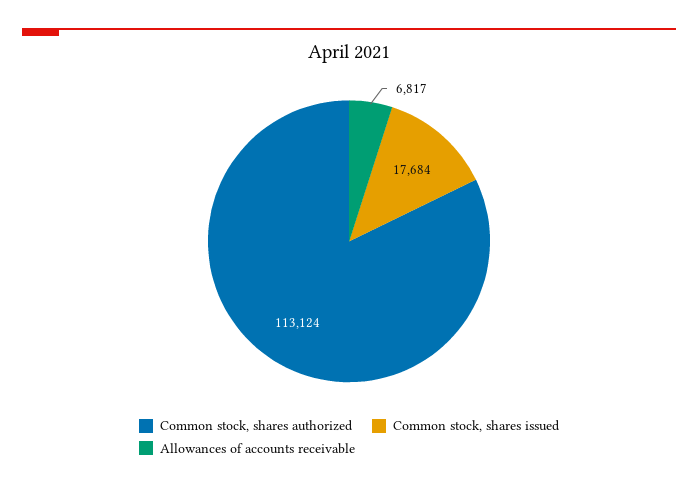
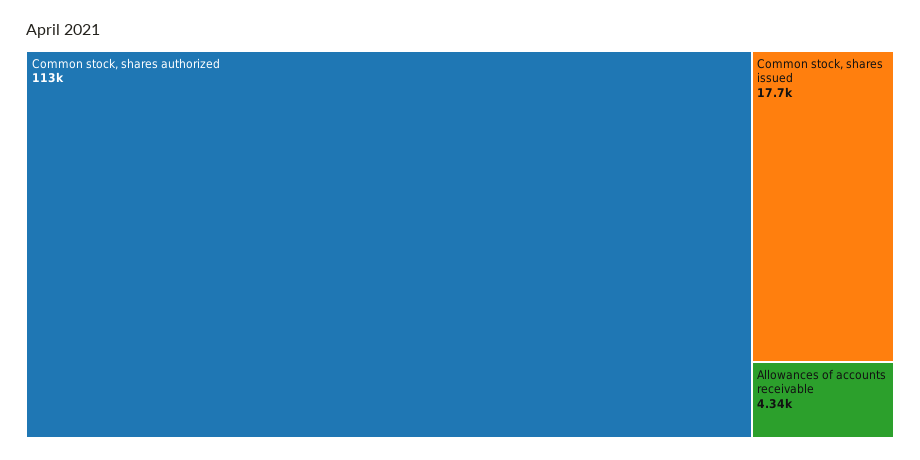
Allowances of accounts receivable: 6817 -> 4340

